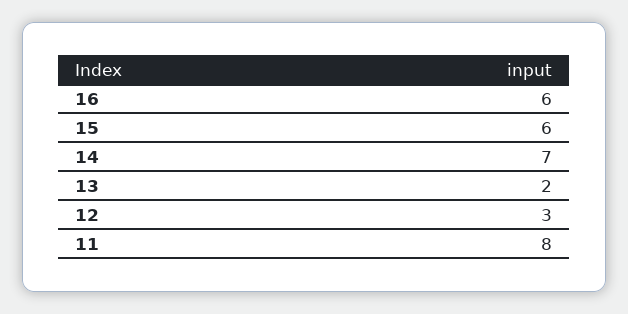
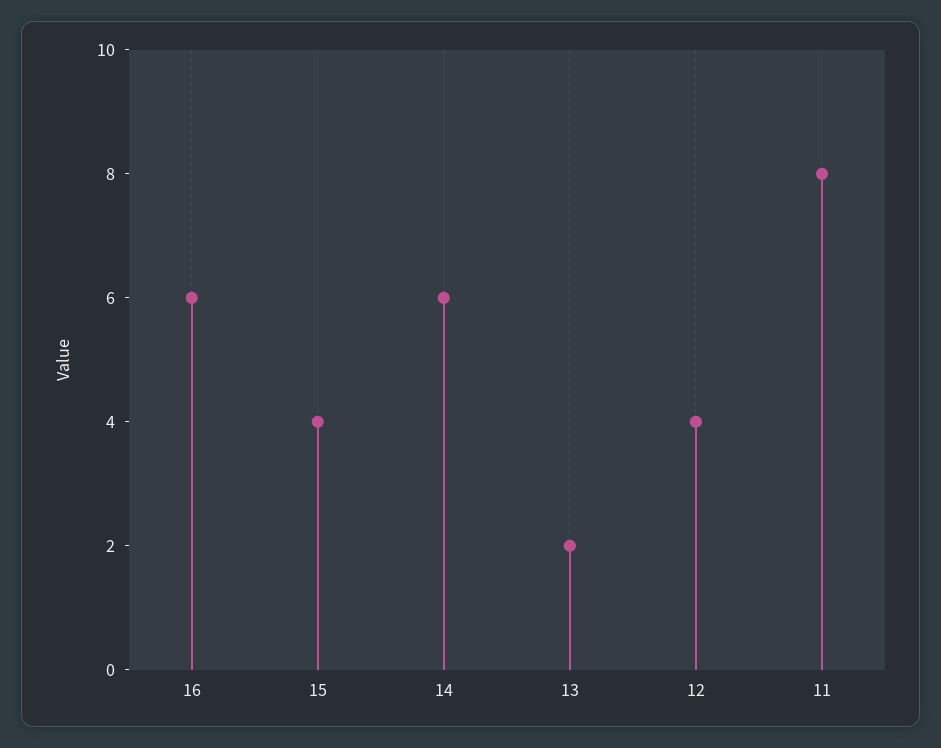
15: 6 -> 4
14: 7 -> 6
12: 3 -> 4

